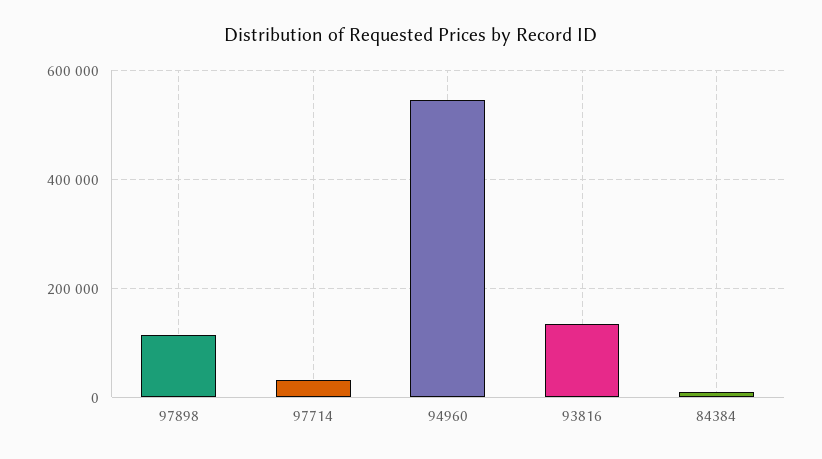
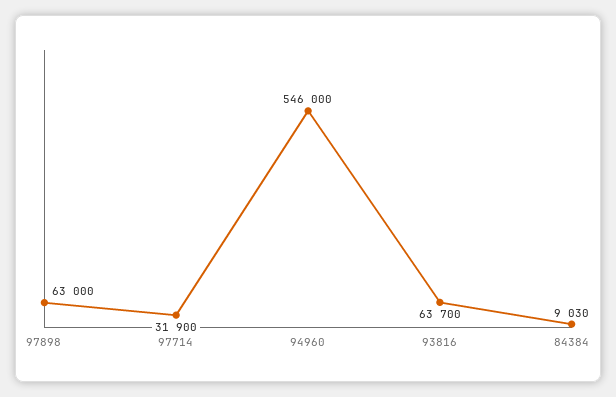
97898: 120000 -> 63000
93816: 140000 -> 63700

